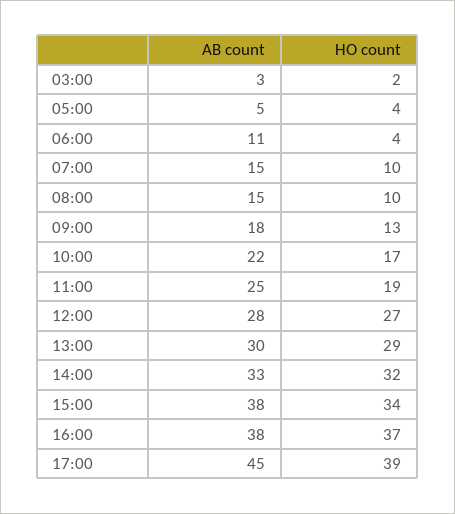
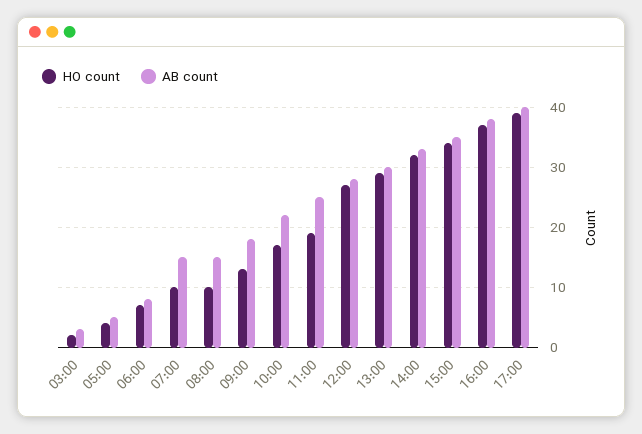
AB count, 06:00: 11 -> 8
HO count, 06:00: 4 -> 7
AB count, 15:00: 38 -> 35
AB count, 17:00: 45 -> 40

